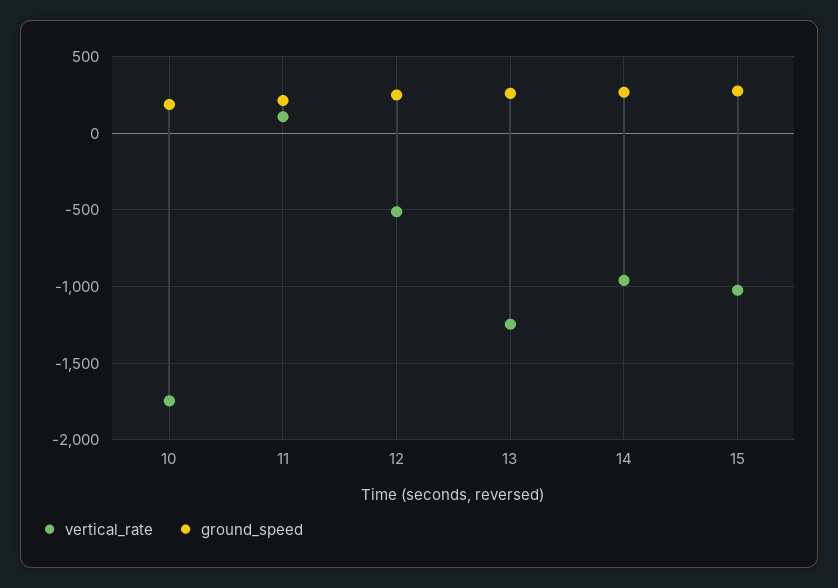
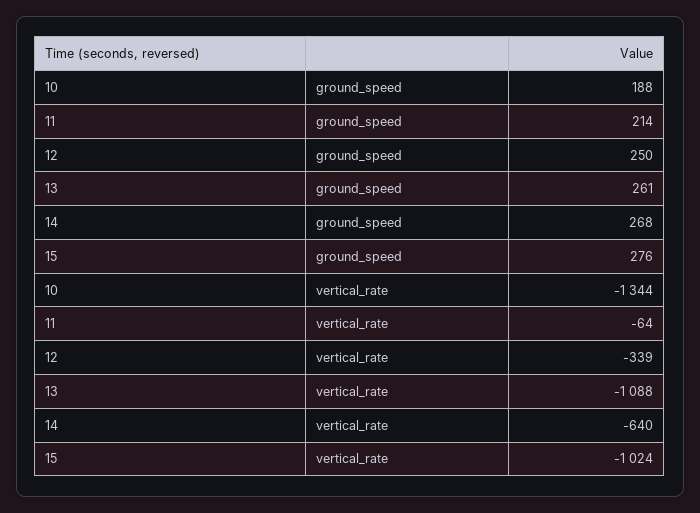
vertical_rate, 10: -1750 -> -1344
vertical_rate, 11: 100 -> -64
vertical_rate, 12: -500 -> -339
vertical_rate, 13: -1250 -> -1088
vertical_rate, 14: -950 -> -640

